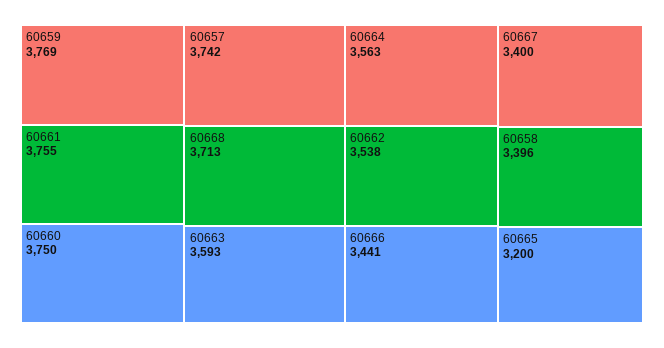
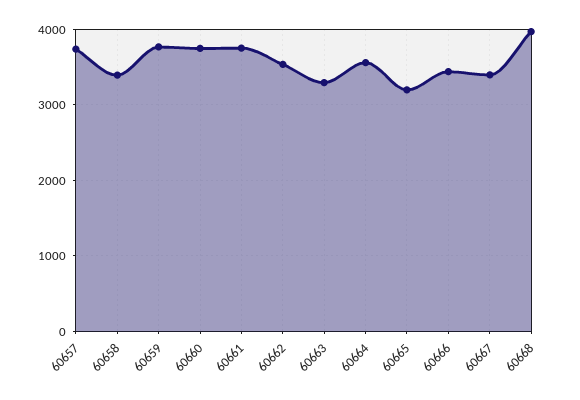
60668: 3713 -> 4000
60663: 3593 -> 3300

